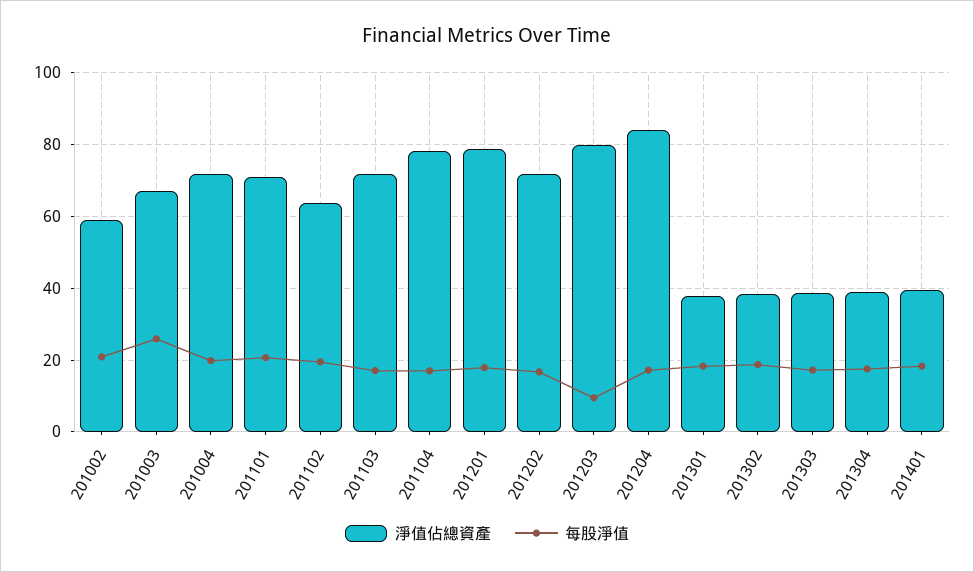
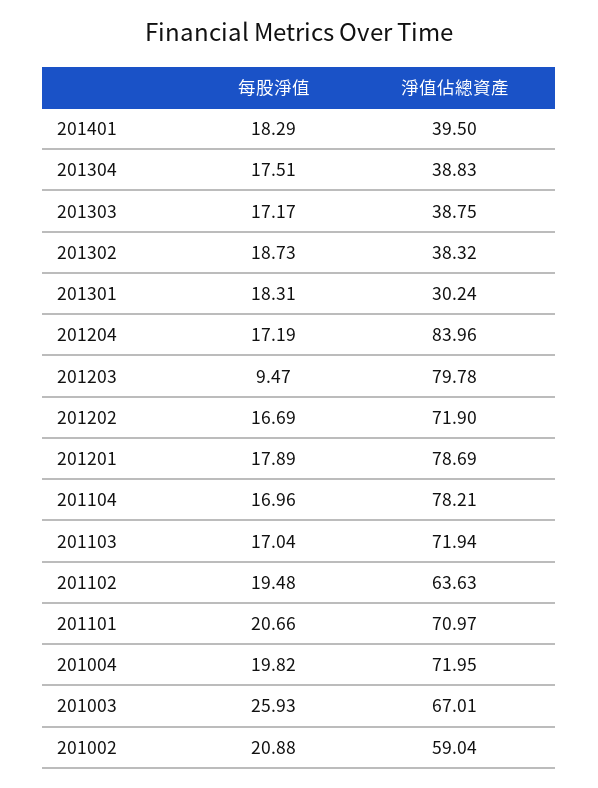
淨值佔總資產, 201301: 38 -> 30.24

